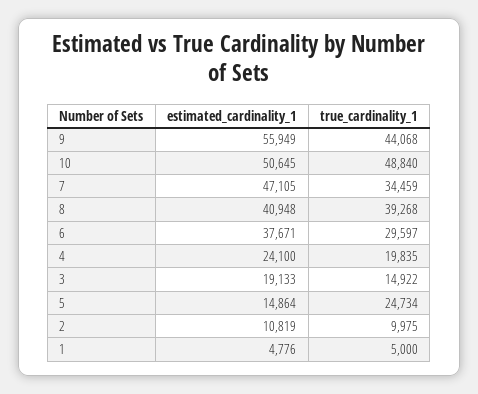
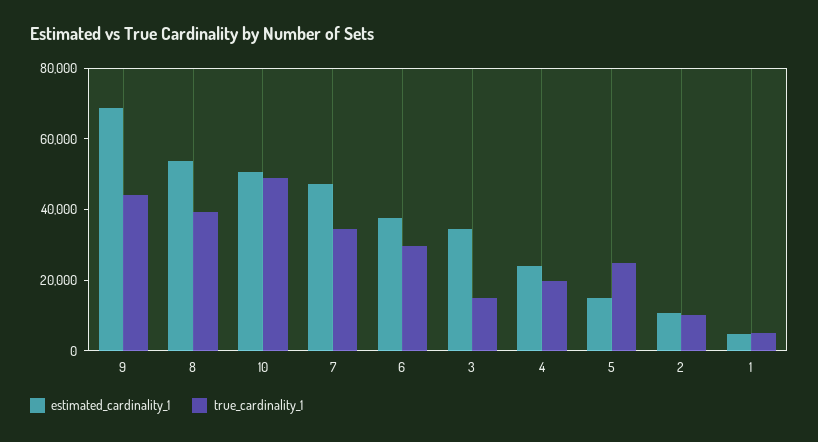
estimated_cardinality_1, 9: 55949 -> 70000
estimated_cardinality_1, 8: 40948 -> 55000
estimated_cardinality_1, 3: 19133 -> 35000

